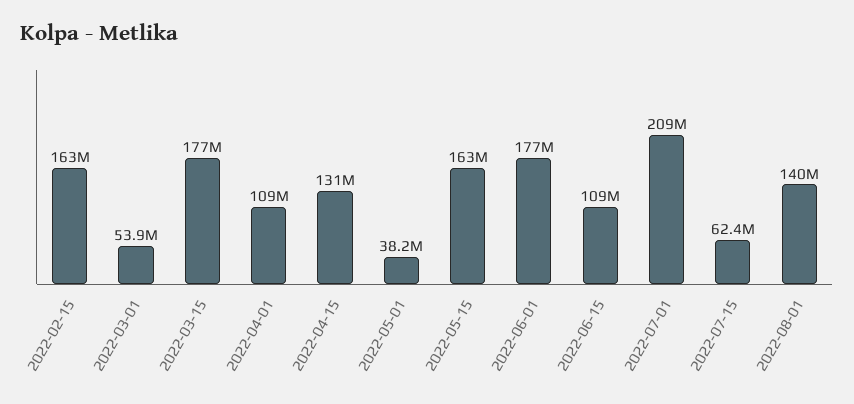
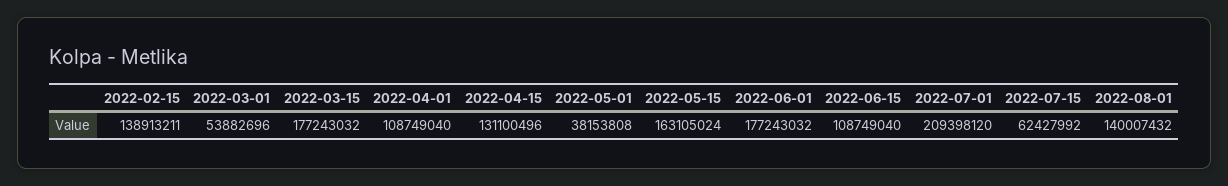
2022-02-15: 163000000 -> 138913211

